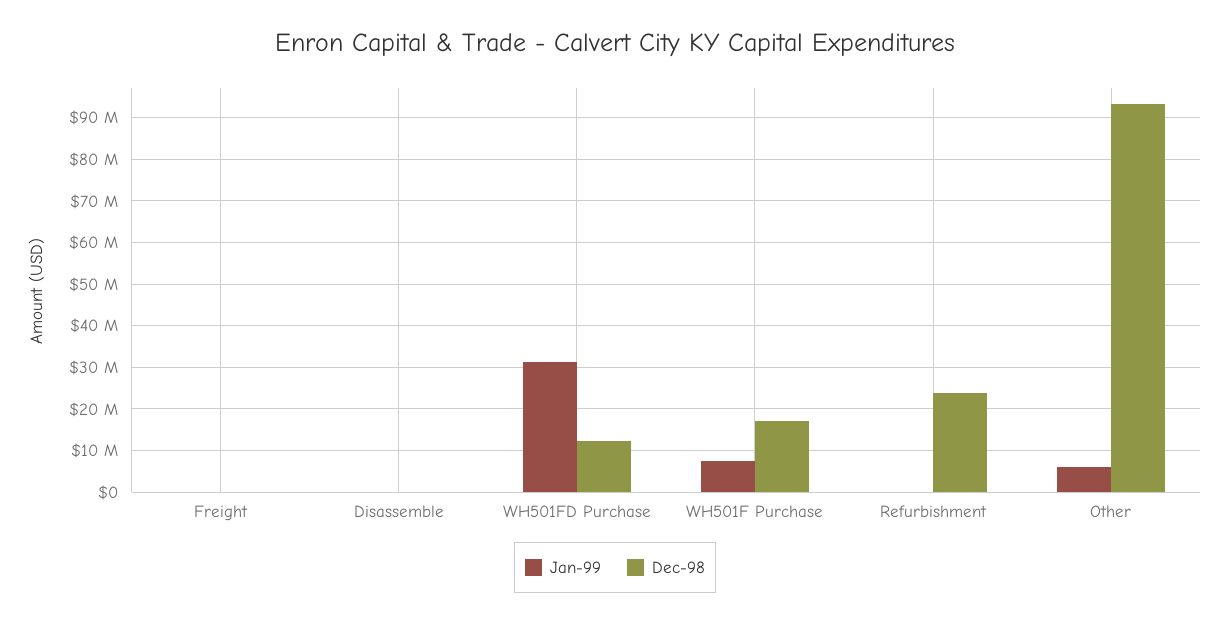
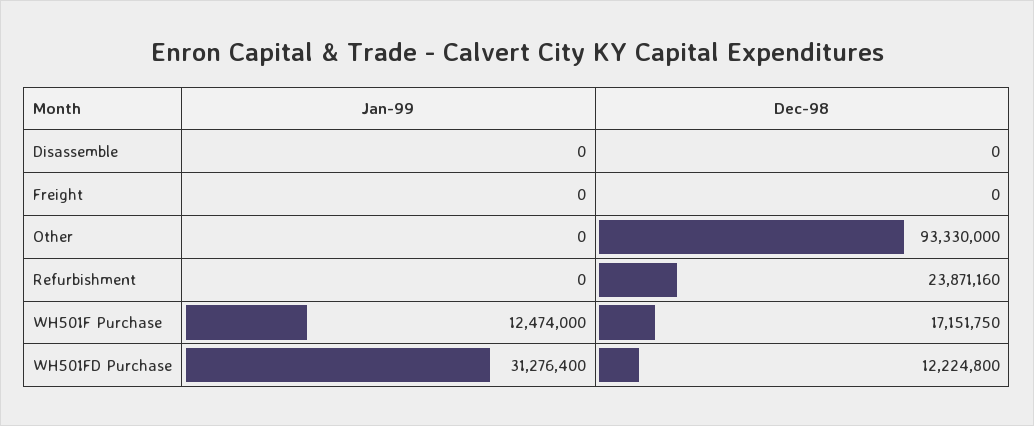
Jan-99, WH501F Purchase: 8000000 -> 12474000
Jan-99, Other: 6000000 -> 0

